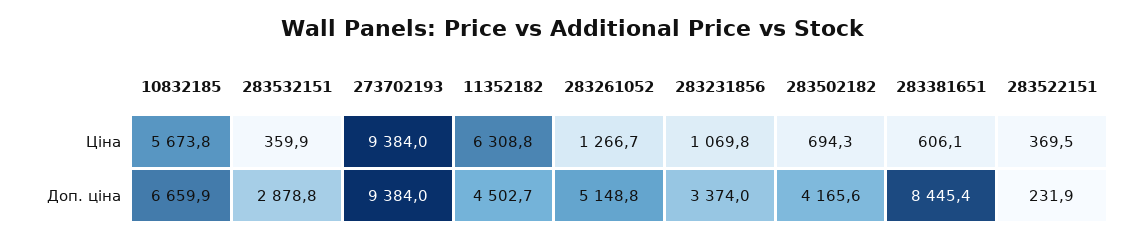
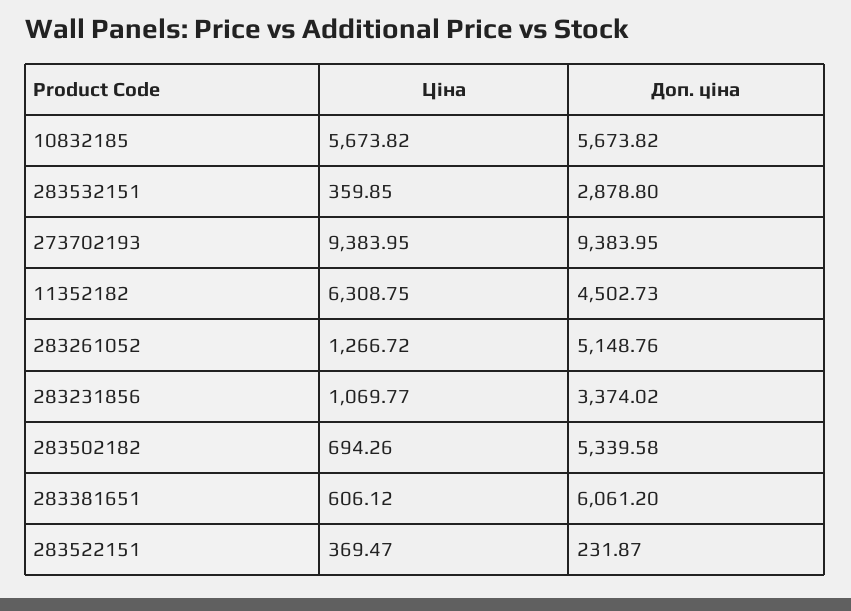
10832185, Доп. ціна: 6659.9 -> 5673.82
283502182, Доп. ціна: 4165.6 -> 5339.58
283381651, Доп. ціна: 8445.4 -> 6061.2

